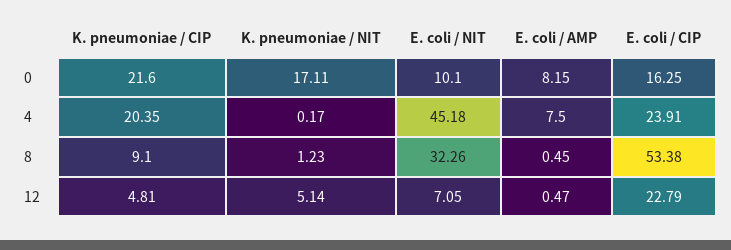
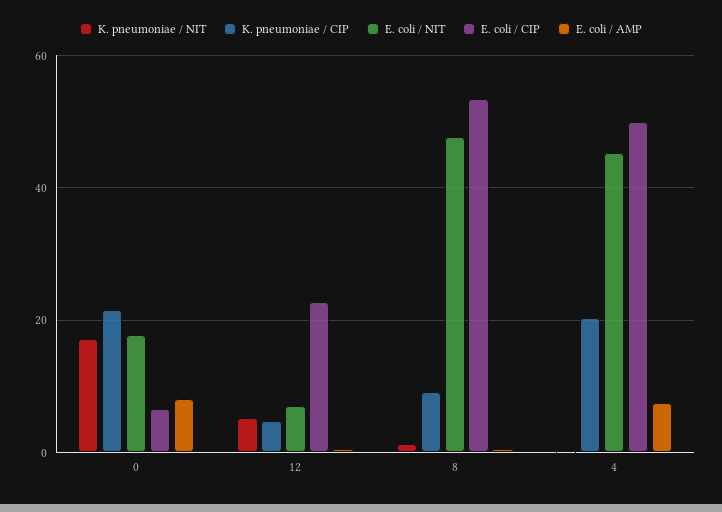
E. coli / NIT, 0: 10.1 -> 18
E. coli / CIP, 0: 16.25 -> 6
E. coli / CIP, 4: 23.91 -> 50
E. coli / NIT, 8: 32.26 -> 48

